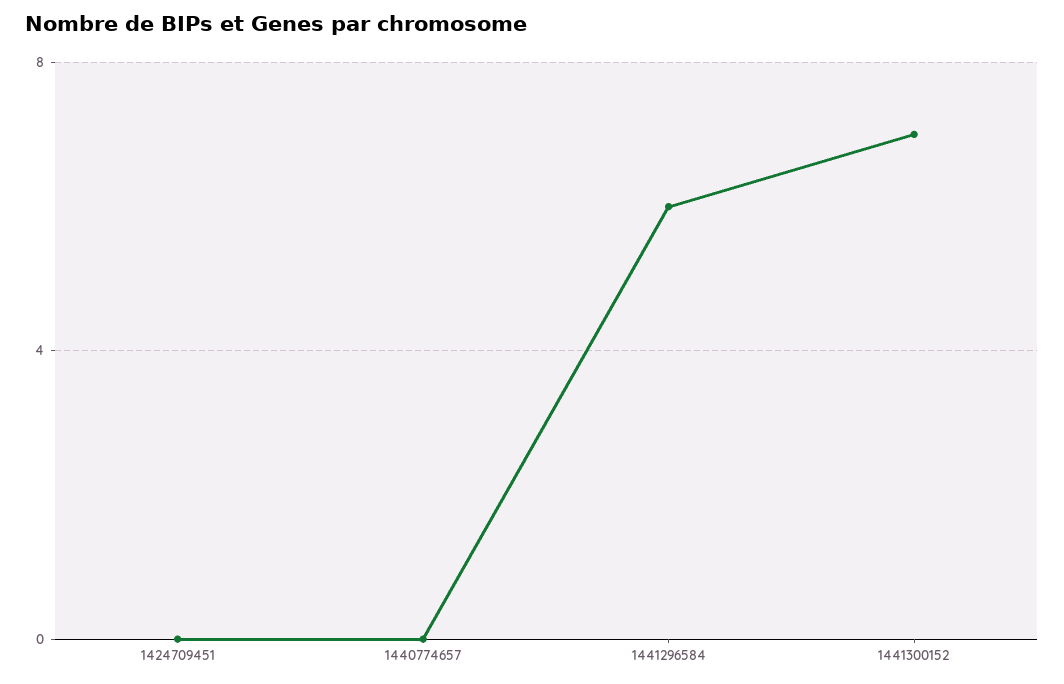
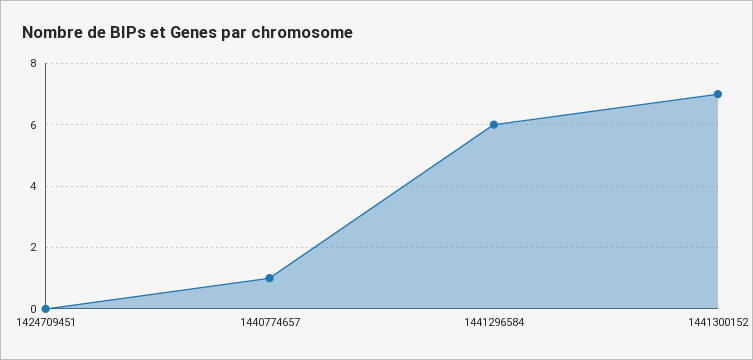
1440774657: 0 -> 1

